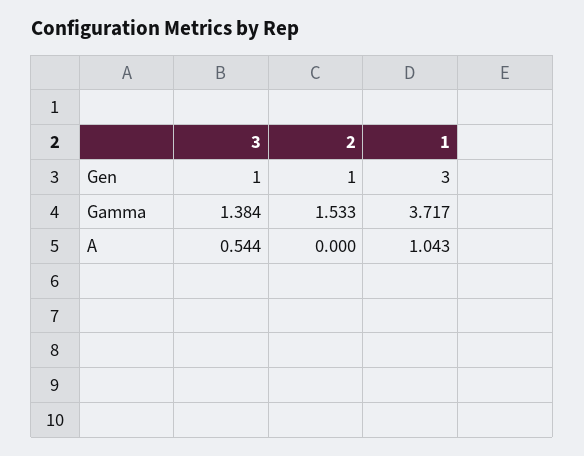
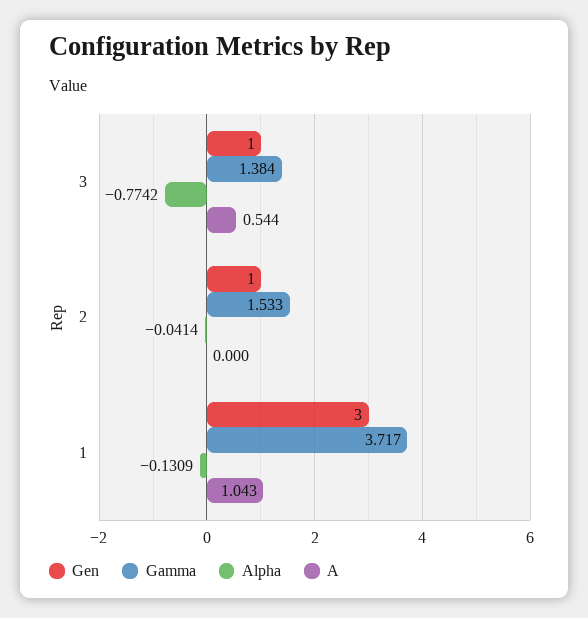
Alpha, 3: none -> -0.7742
Alpha, 2: none -> -0.0414
Alpha, 1: none -> -0.1309

